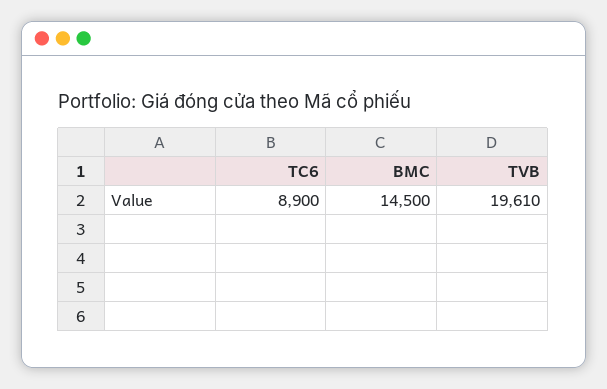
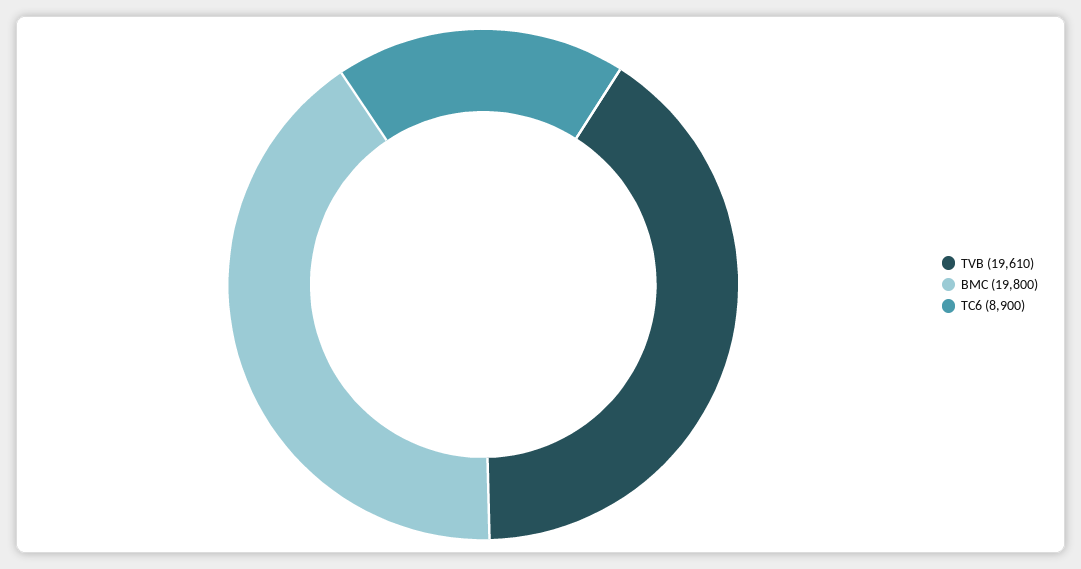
BMC: 14500 -> 19800

